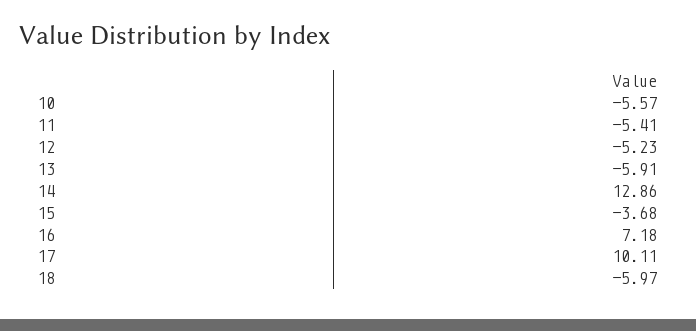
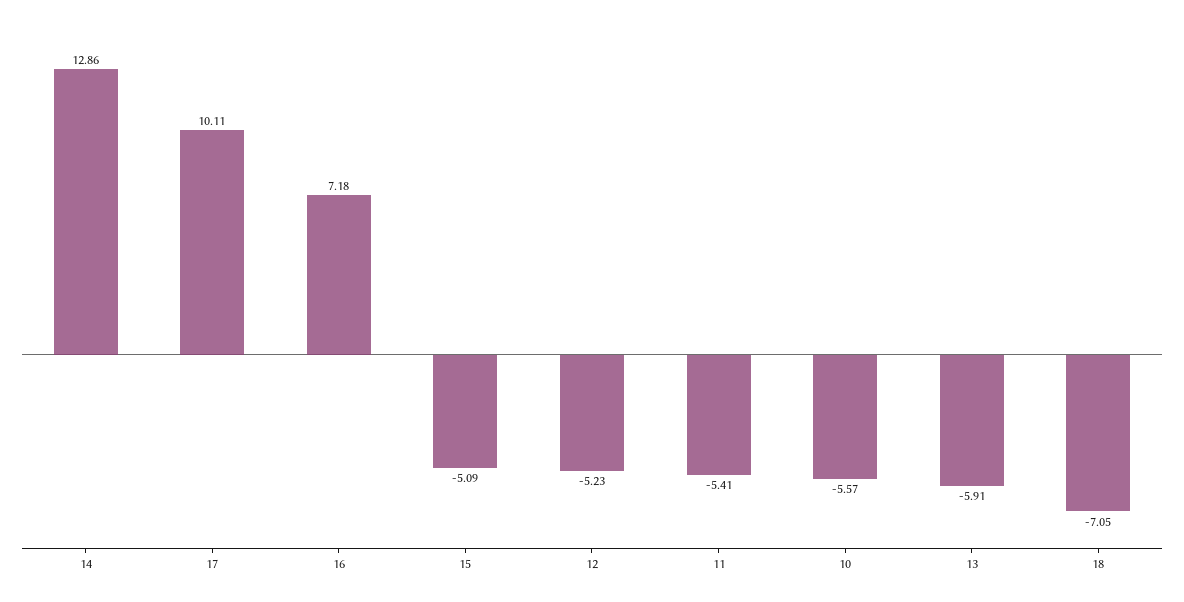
15: -3.68 -> -5.09
18: -5.97 -> -7.05

